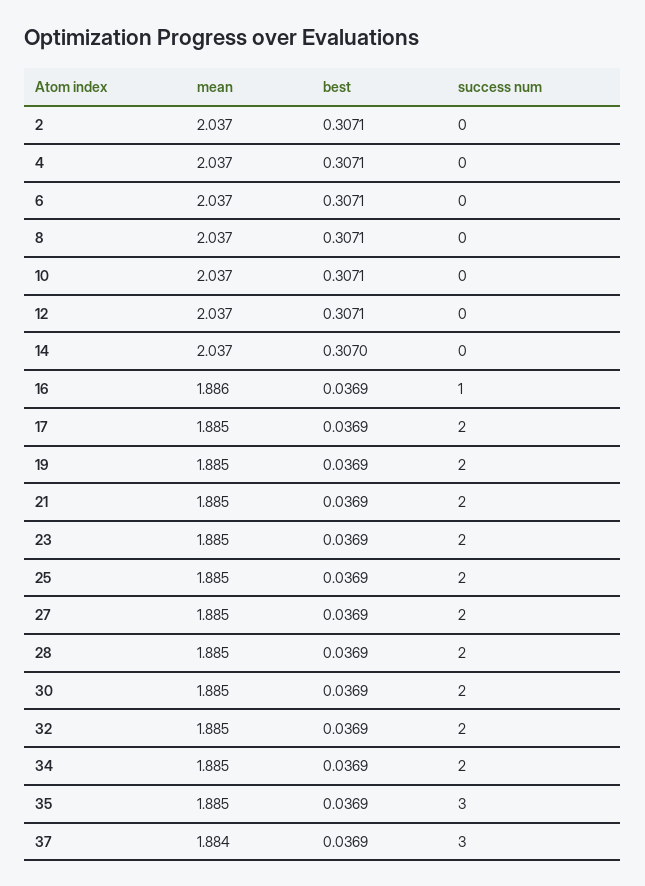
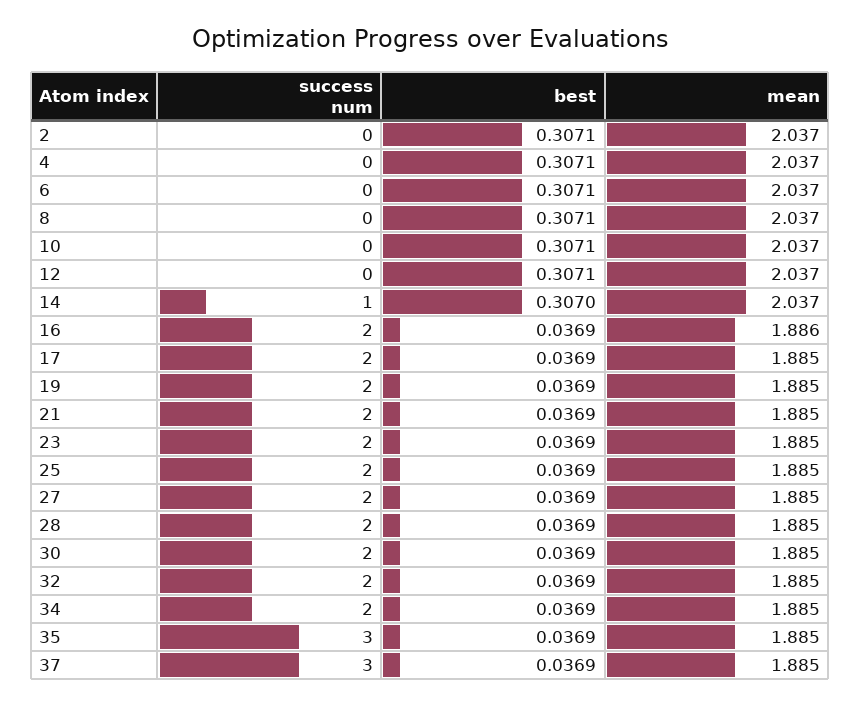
success num, 14: 0 -> 1
success num, 16: 1 -> 2
mean, 37: 1.884 -> 1.885

